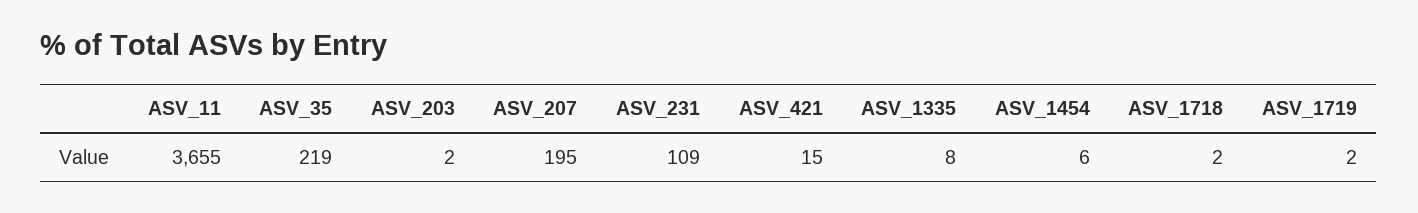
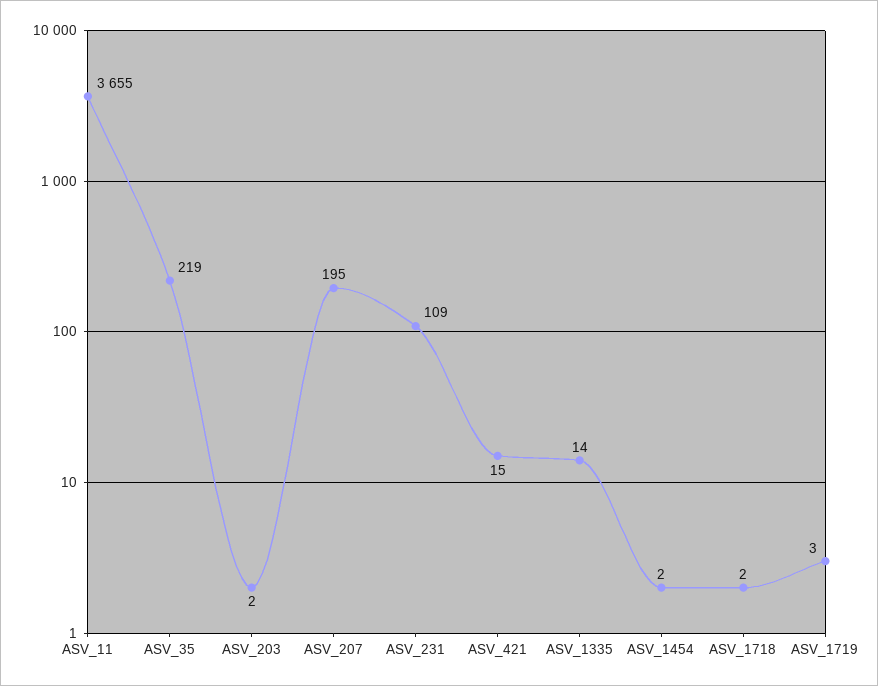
ASV_1335: 8 -> 14
ASV_1454: 6 -> 2
ASV_1719: 2 -> 3

